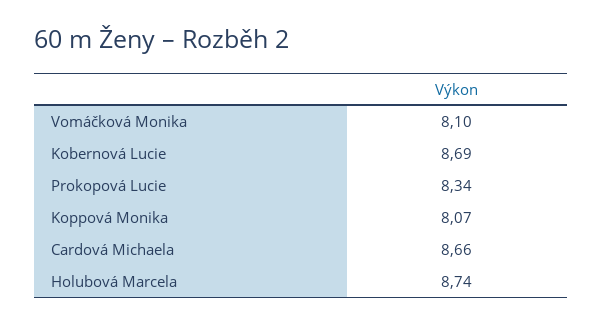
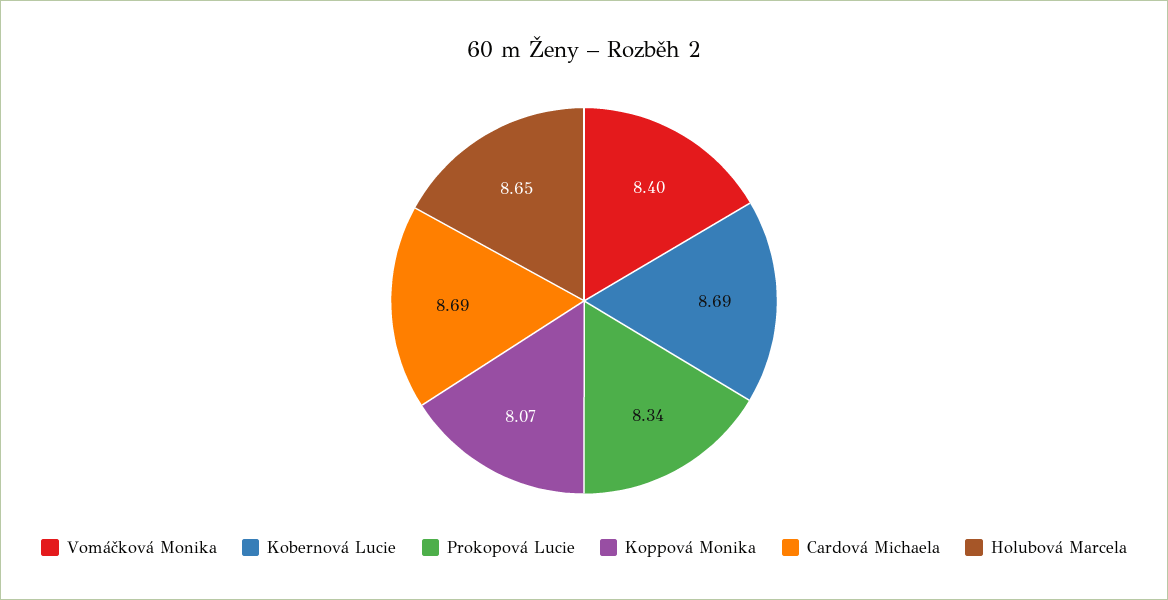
Vomáčková Monika: 8.1 -> 8.4
Cardová Michaela: 8.66 -> 8.69
Holubová Marcela: 8.74 -> 8.65

